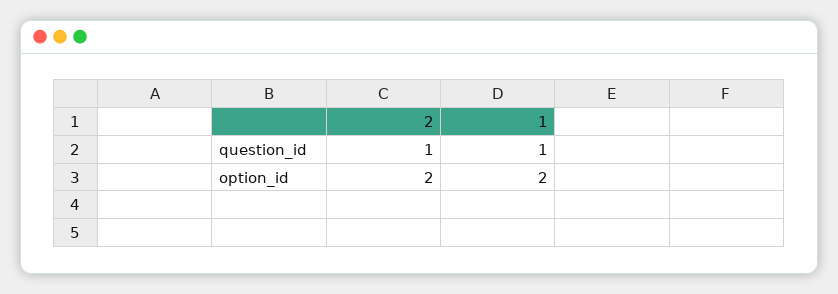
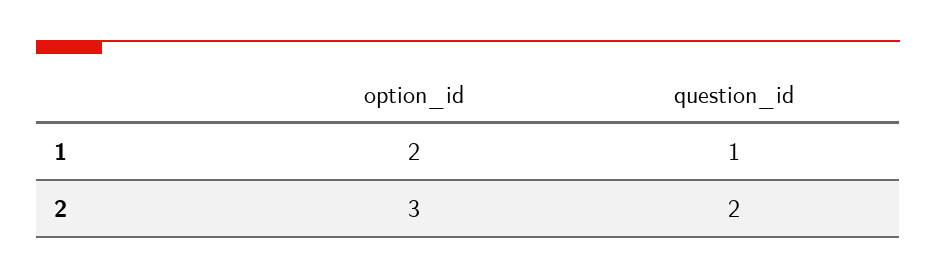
2, question_id: 1 -> 2
2, option_id: 2 -> 3

